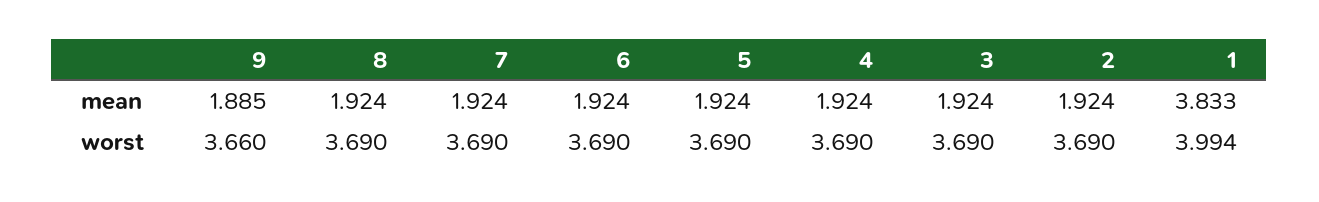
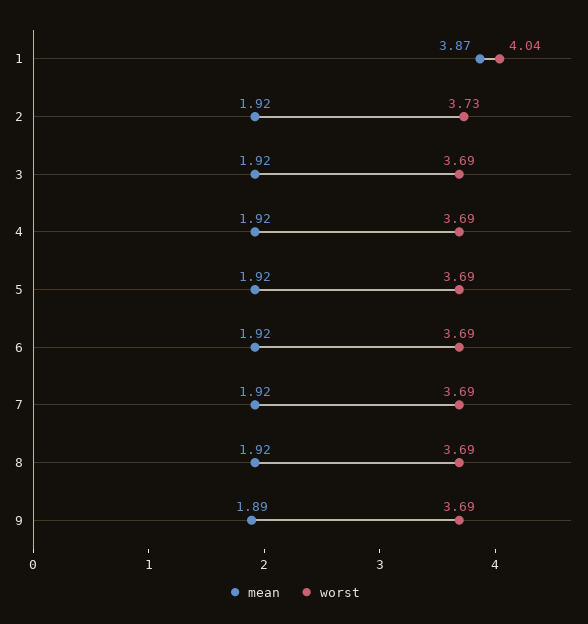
mean, 1: 3.833 -> 3.87
worst, 9: 3.66 -> 3.69
worst, 2: 3.69 -> 3.73
worst, 1: 3.994 -> 4.04

